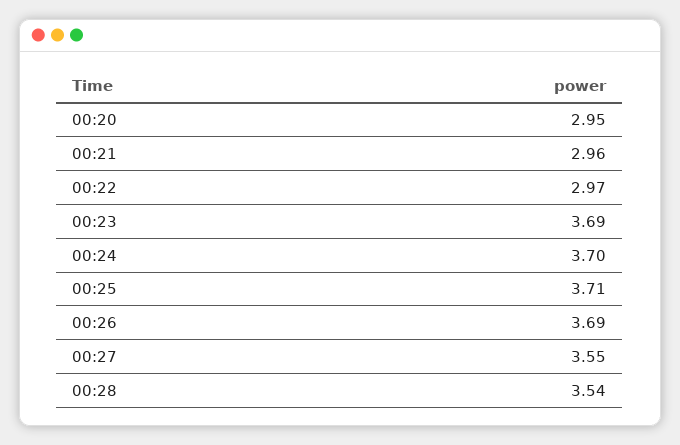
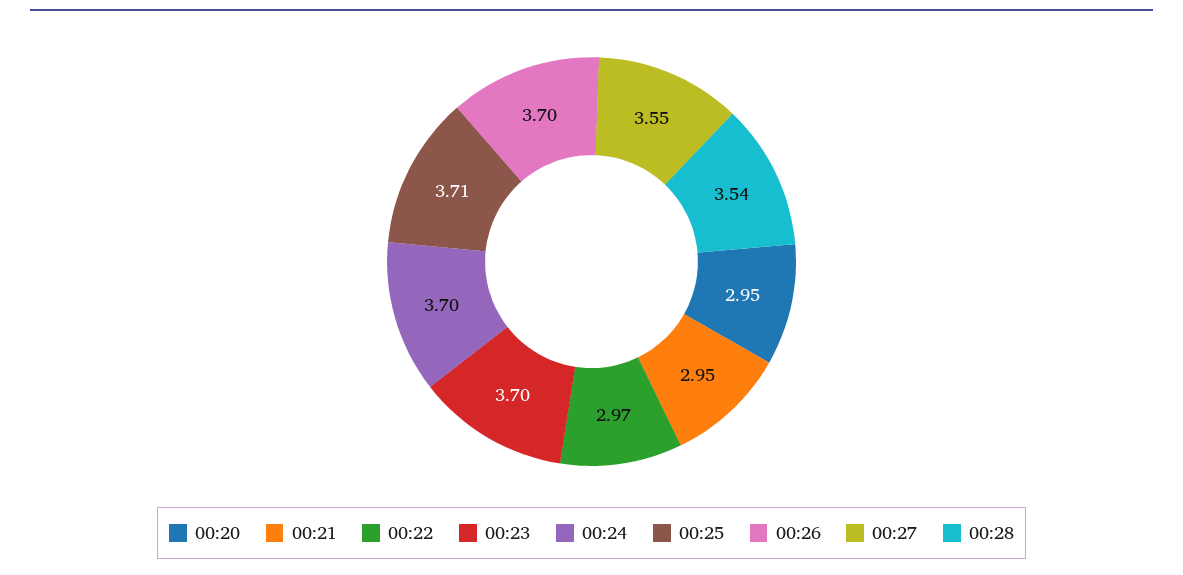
00:21: 2.96 -> 2.95
00:23: 3.69 -> 3.7
00:26: 3.69 -> 3.7

